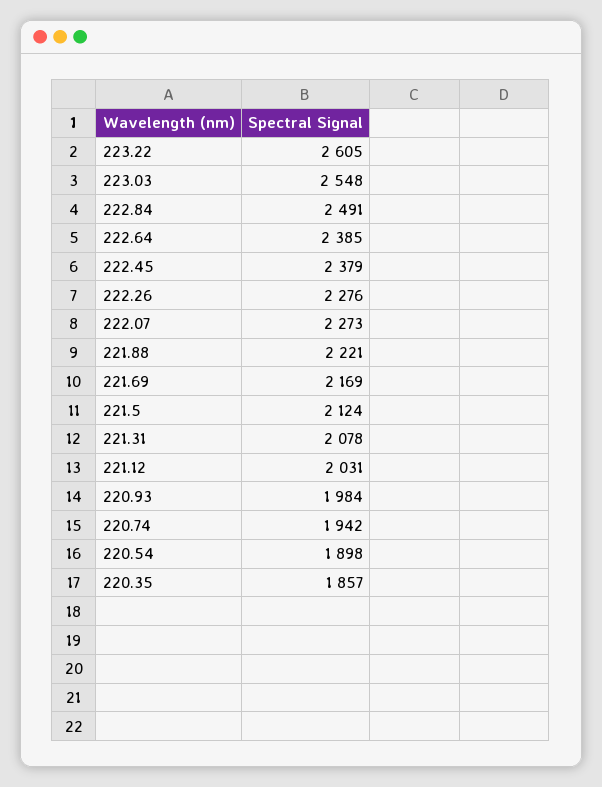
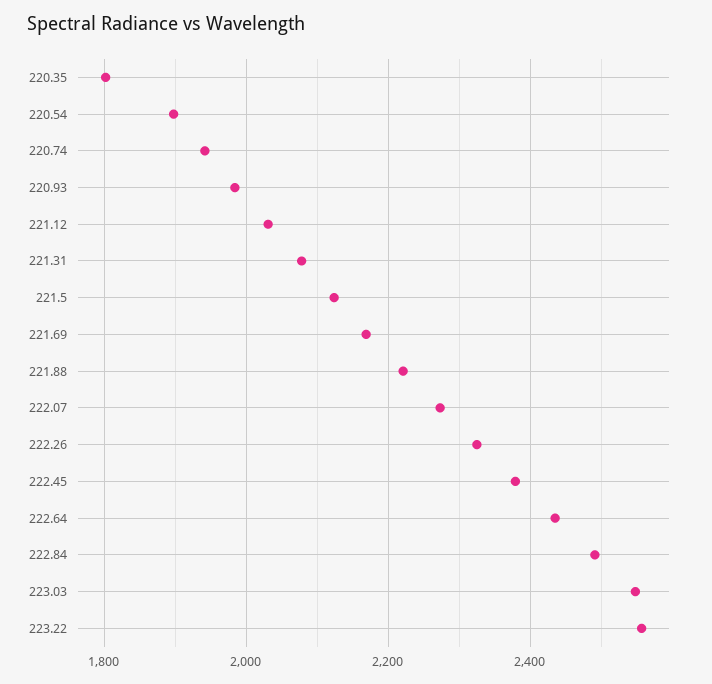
223.22: 2605 -> 2560
222.64: 2385 -> 2440
222.26: 2276 -> 2320
220.35: 1857 -> 1800

